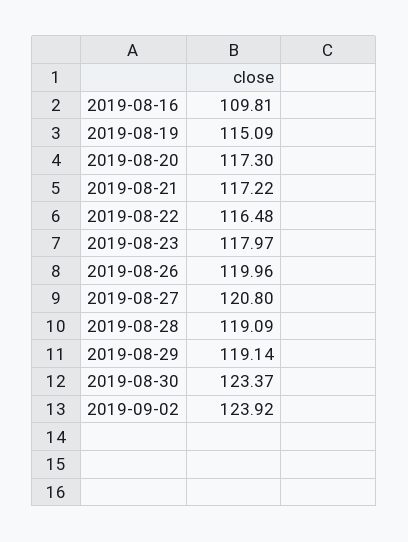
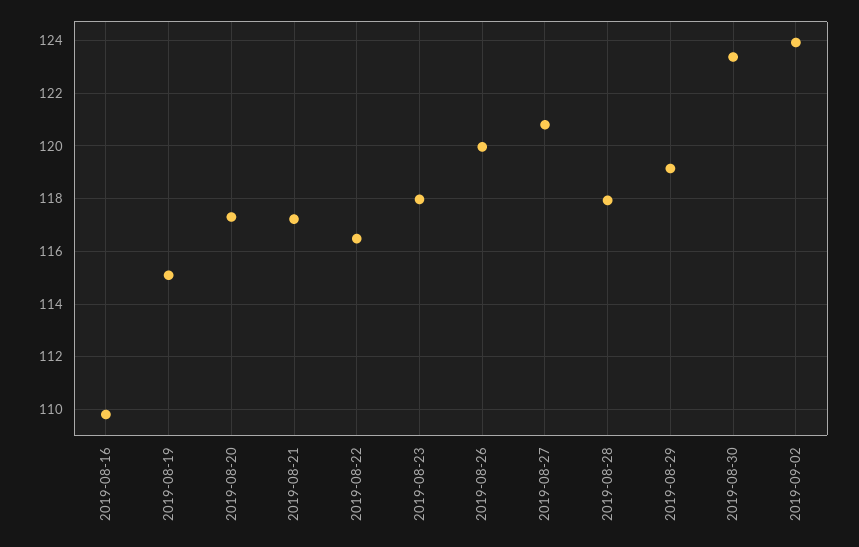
2019-08-28: 119.09 -> 118

